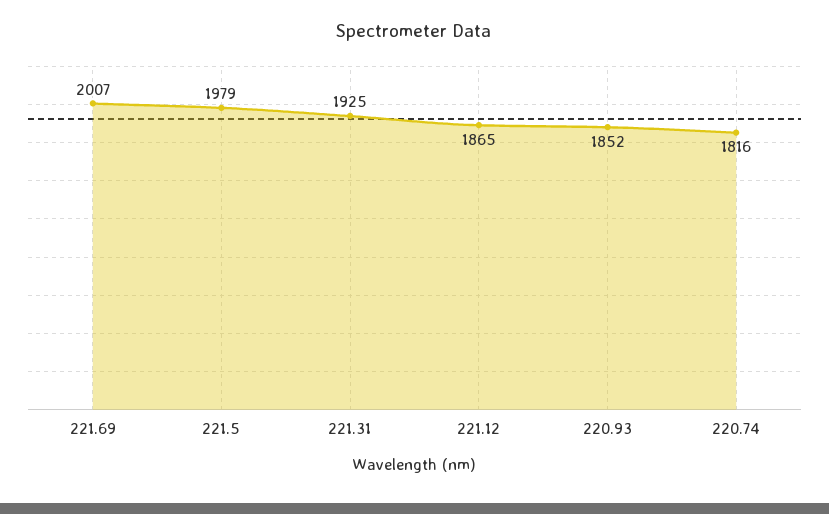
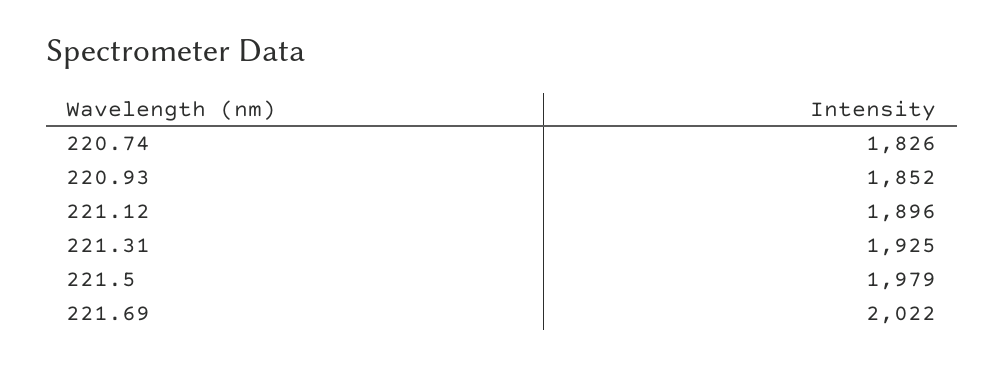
221.69: 2007 -> 2022
221.12: 1865 -> 1896
220.74: 1816 -> 1826

